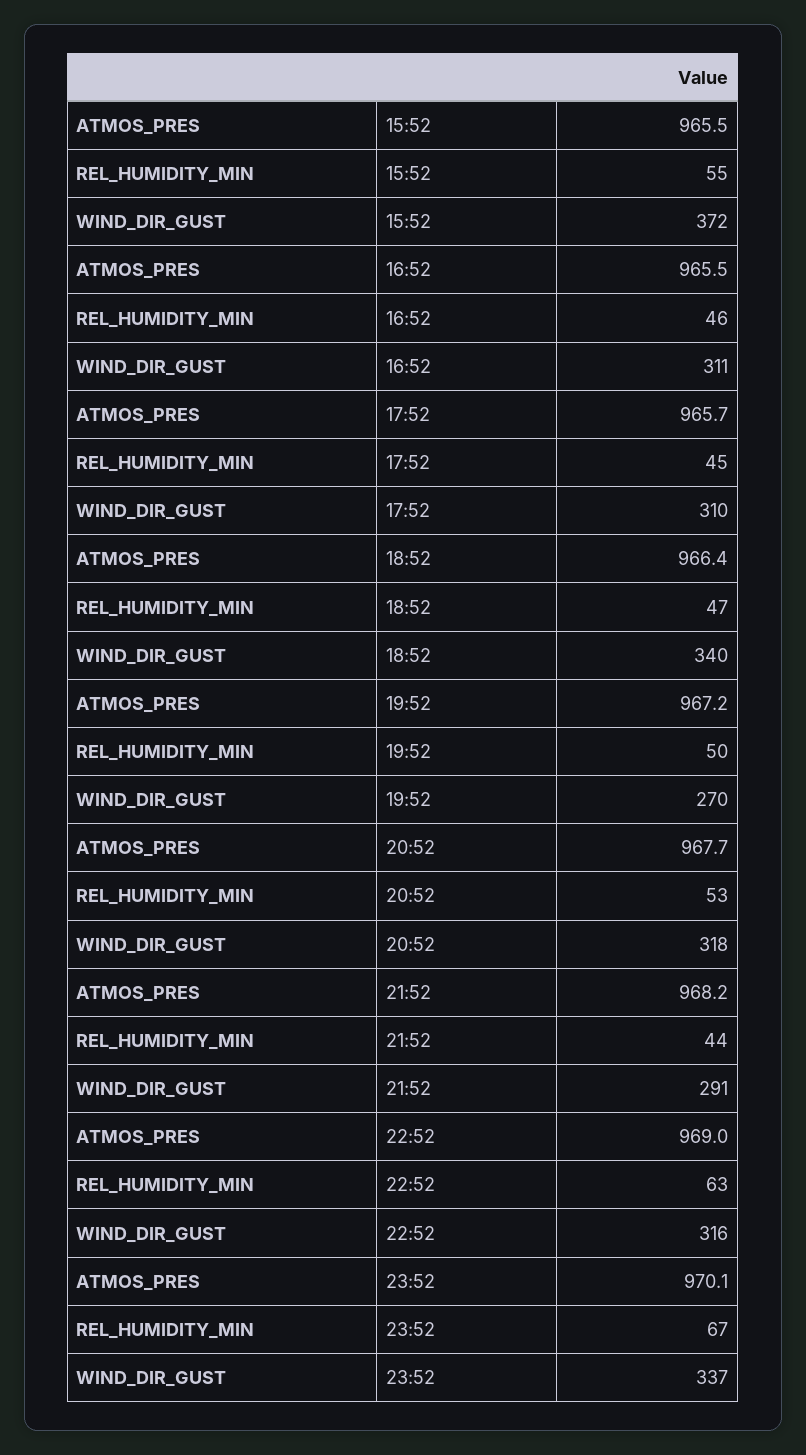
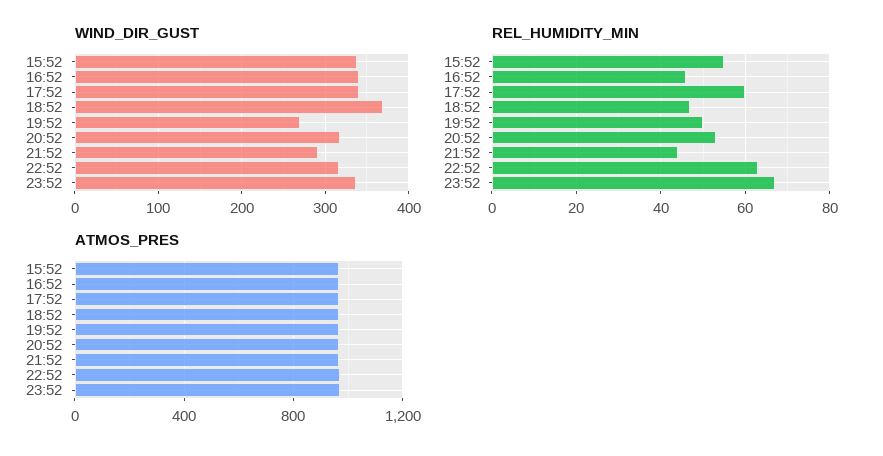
WIND_DIR_GUST, 15:52: 372 -> 340
WIND_DIR_GUST, 16:52: 311 -> 340
REL_HUMIDITY_MIN, 17:52: 45 -> 60
WIND_DIR_GUST, 17:52: 310 -> 340
WIND_DIR_GUST, 18:52: 340 -> 370

